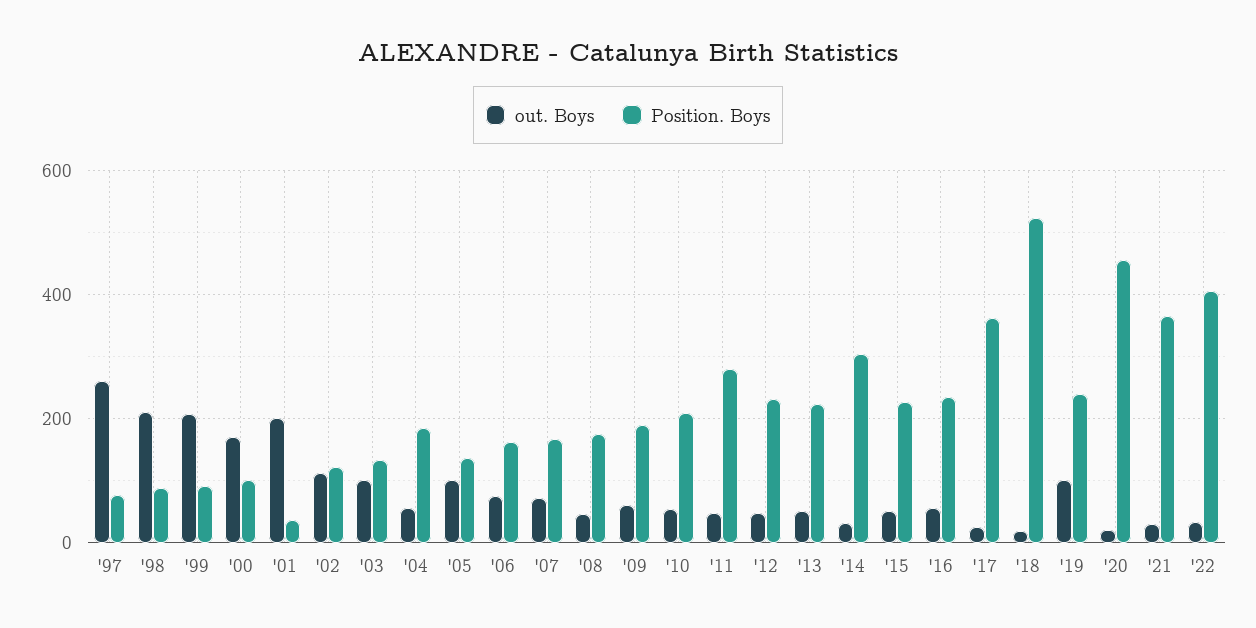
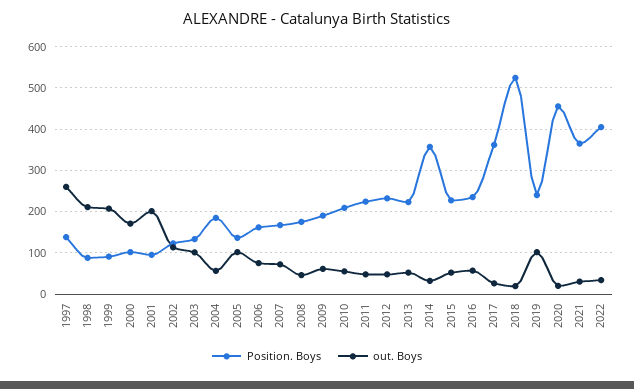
Position. Boys, '97: 80 -> 140
Position. Boys, '01: 40 -> 100
Position. Boys, '11: 280 -> 220
Position. Boys, '14: 300 -> 360

